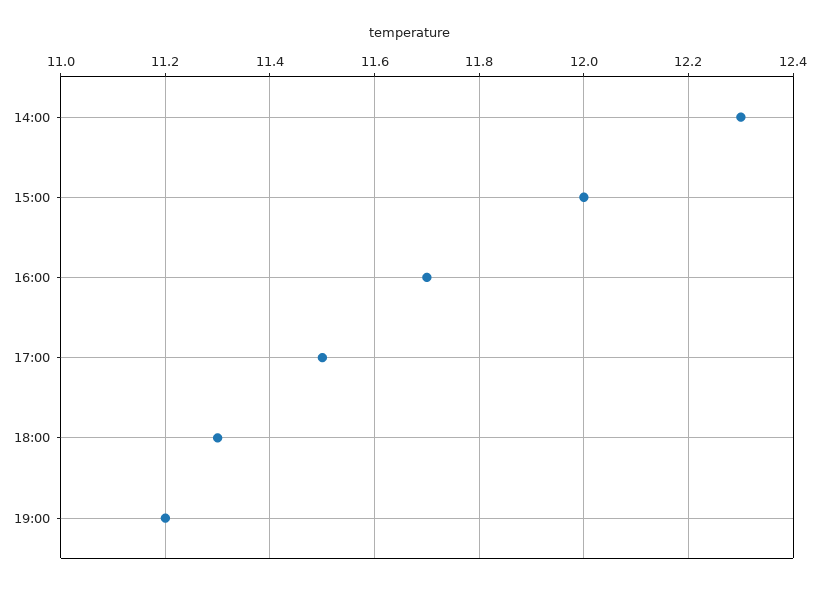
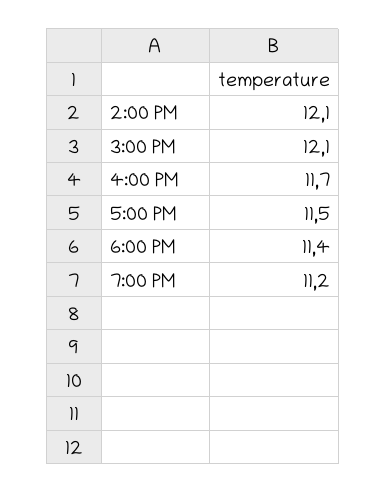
14:00: 12.3 -> 12.1
15:00: 12 -> 12.1
18:00: 11.3 -> 11.4

